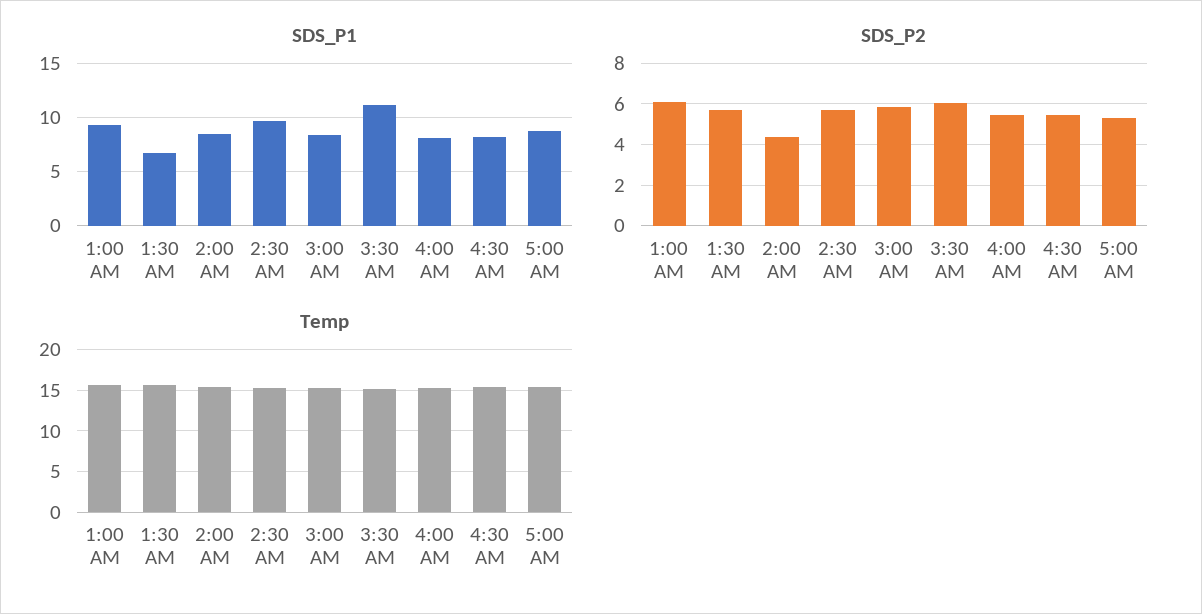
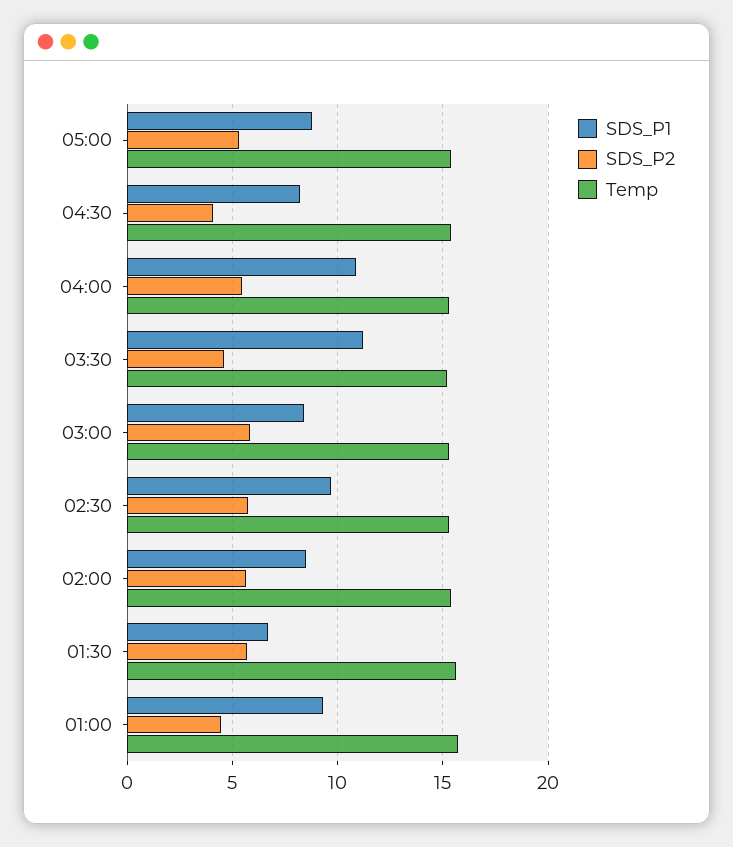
SDS_P1, 4:00 AM: 8 -> 11
SDS_P2, 1:00 AM: 6 -> 4.5
SDS_P2, 2:00 AM: 4.5 -> 5.5
SDS_P2, 3:30 AM: 6 -> 4.5
SDS_P2, 4:30 AM: 5.5 -> 4

